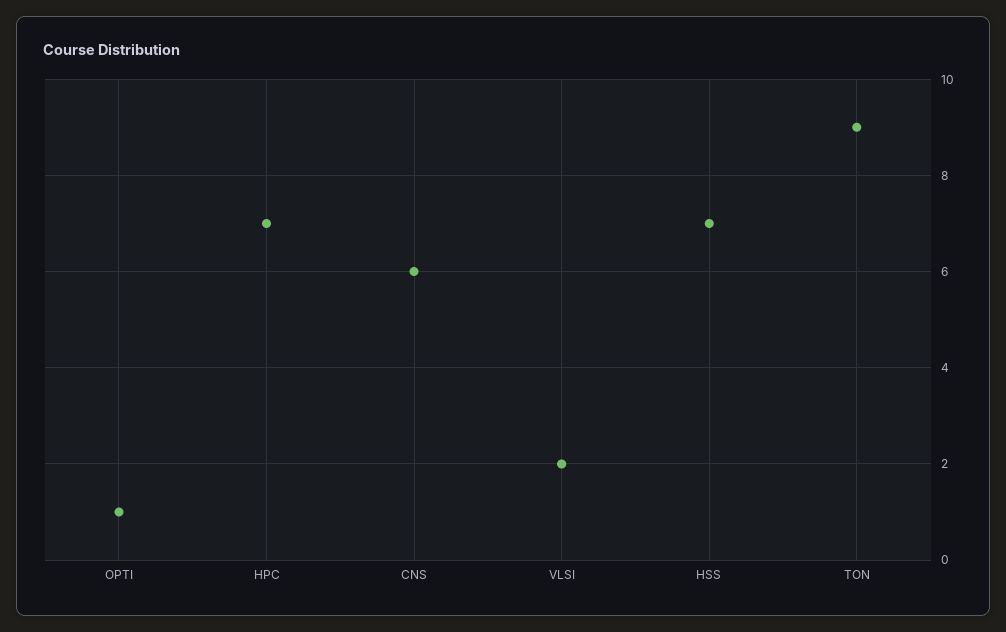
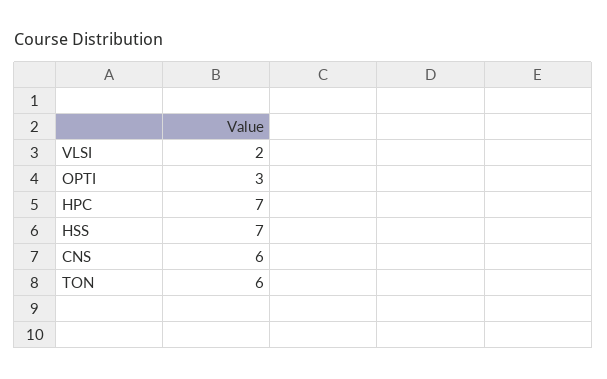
OPTI: 1 -> 3
TON: 9 -> 6

